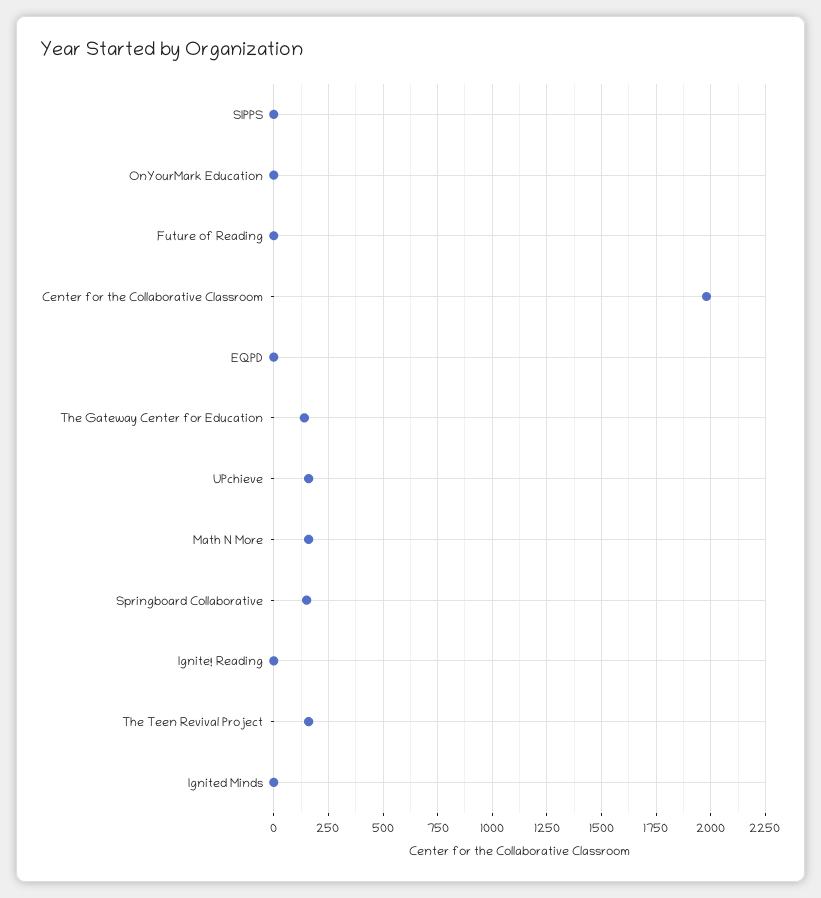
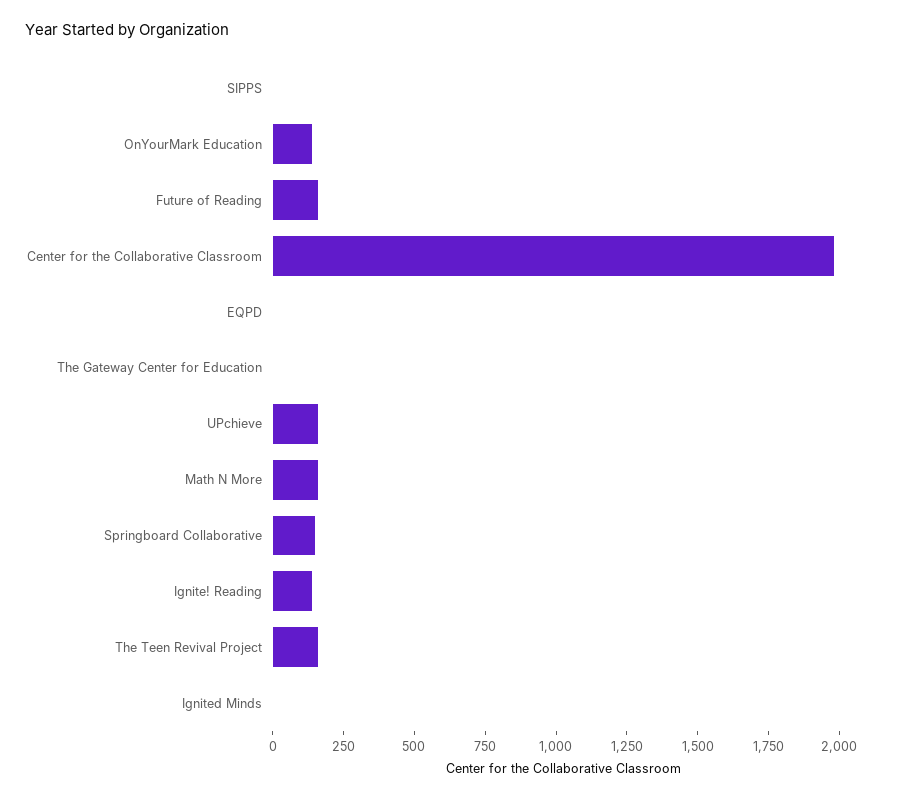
OnYourMark Education: 0 -> 150
Future of Reading: 0 -> 150
The Gateway Center for Education: 150 -> 0
Ignite! Reading: 0 -> 150

